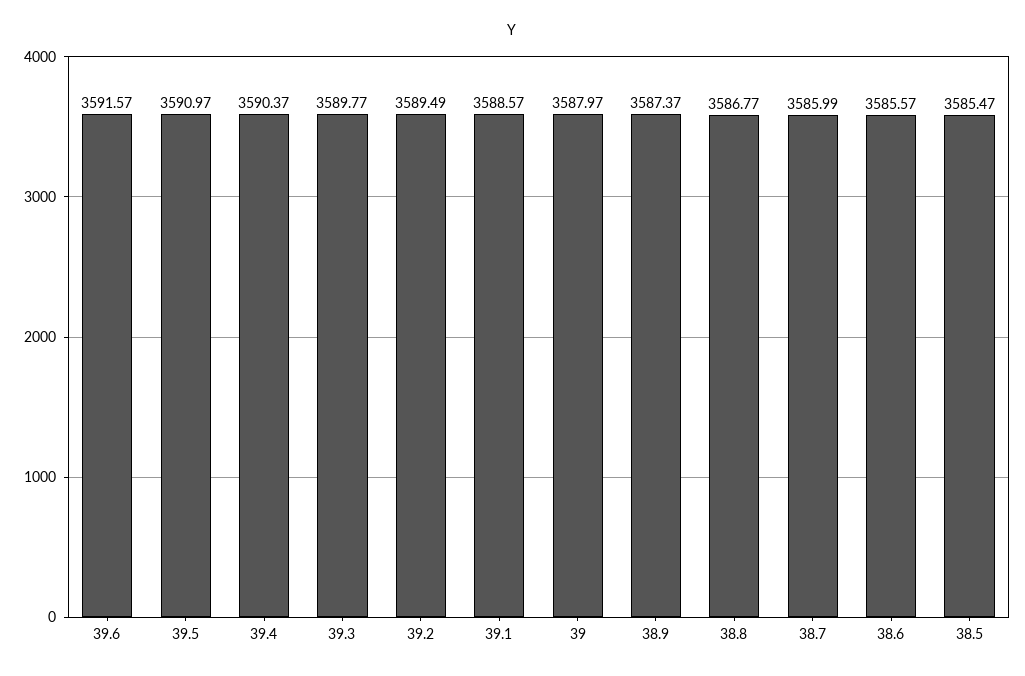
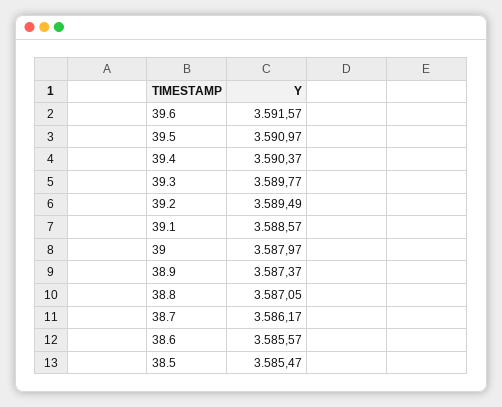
38.8: 3586.77 -> 3587.05
38.7: 3585.99 -> 3586.17

